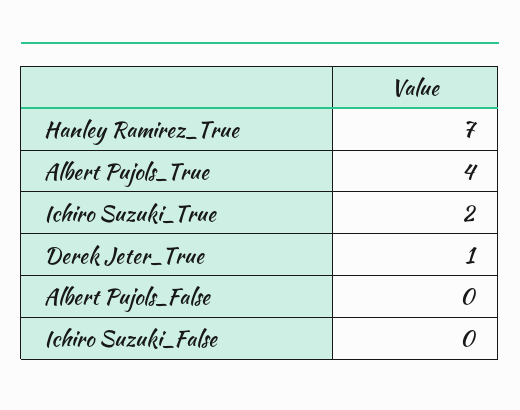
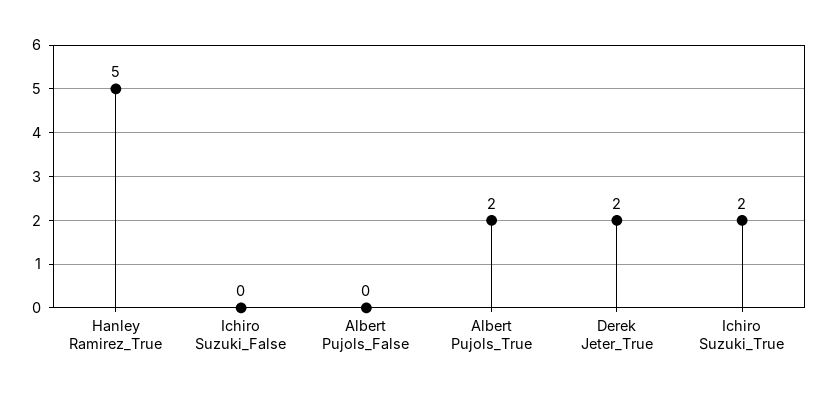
Hanley Ramirez_True: 7 -> 5
Albert Pujols_True: 4 -> 2
Derek Jeter_True: 1 -> 2

